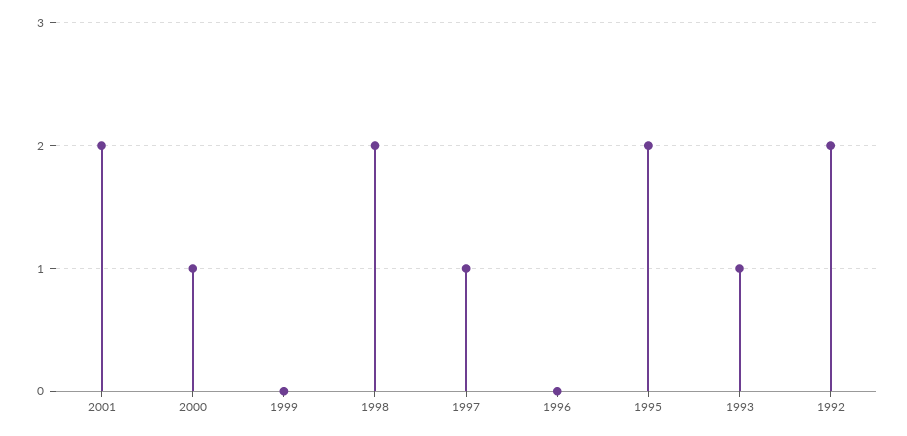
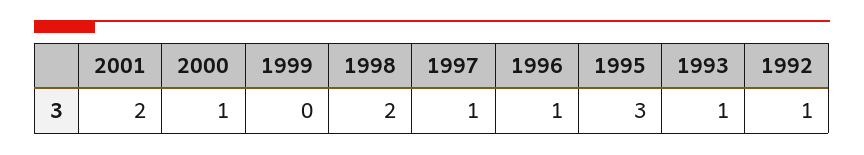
1996: 0 -> 1
1995: 2 -> 3
1992: 2 -> 1

